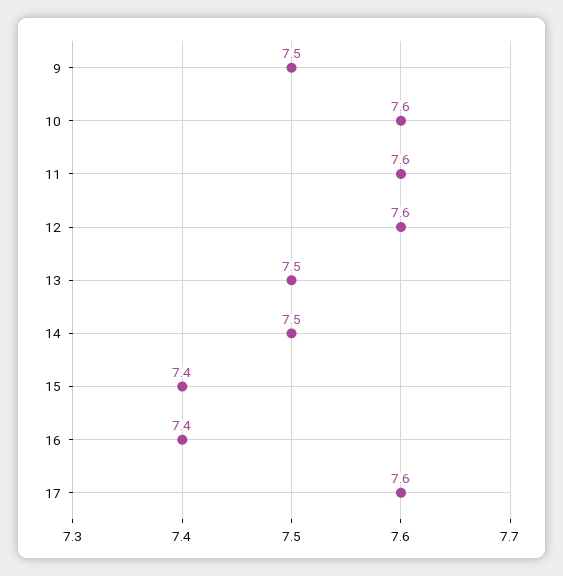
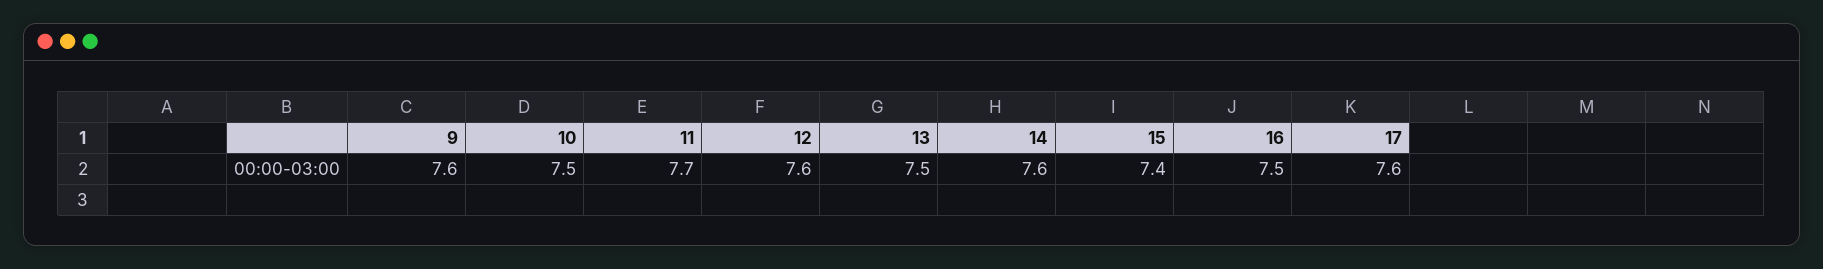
9: 7.5 -> 7.6
10: 7.6 -> 7.5
11: 7.6 -> 7.7
14: 7.5 -> 7.6
16: 7.4 -> 7.5

